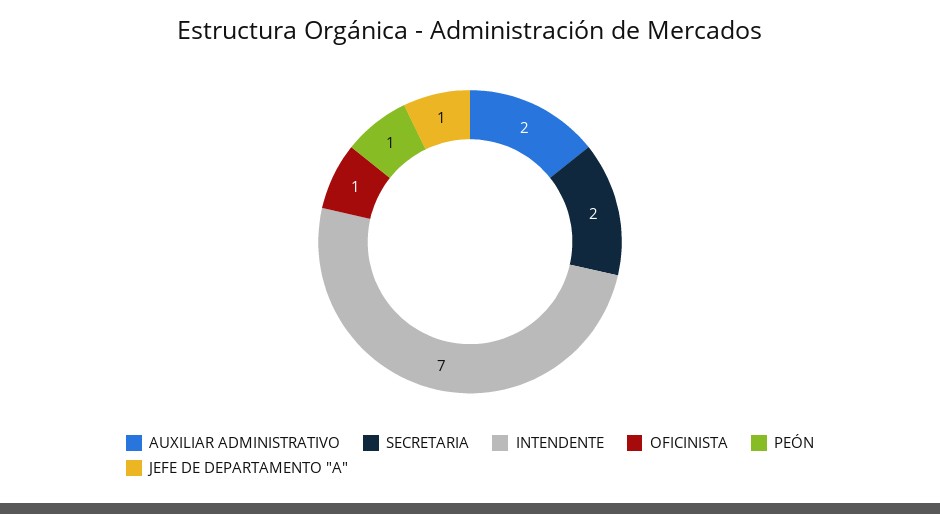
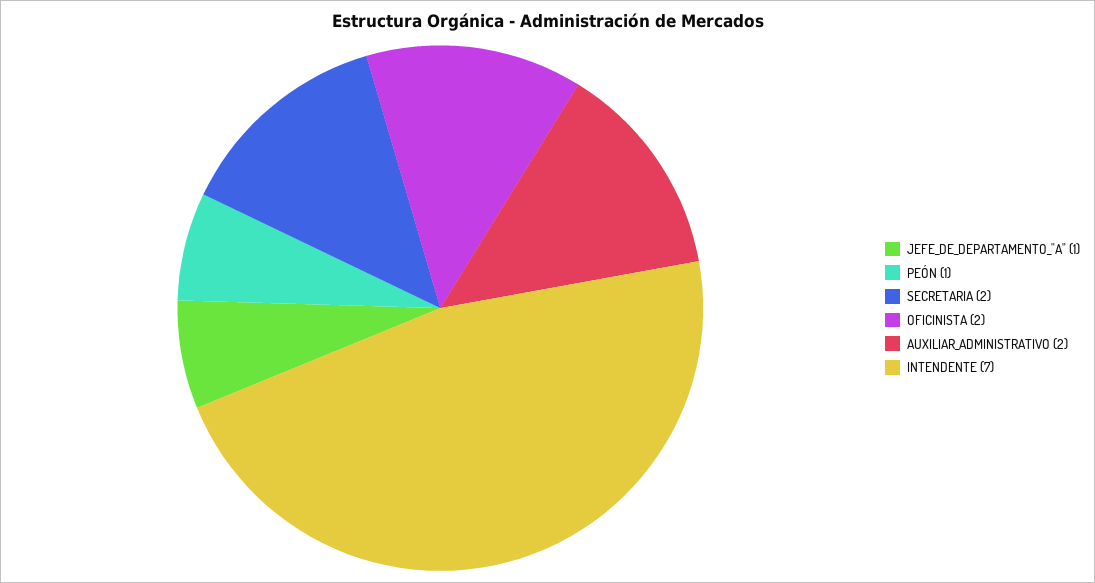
OFICINISTA: 1 -> 2

